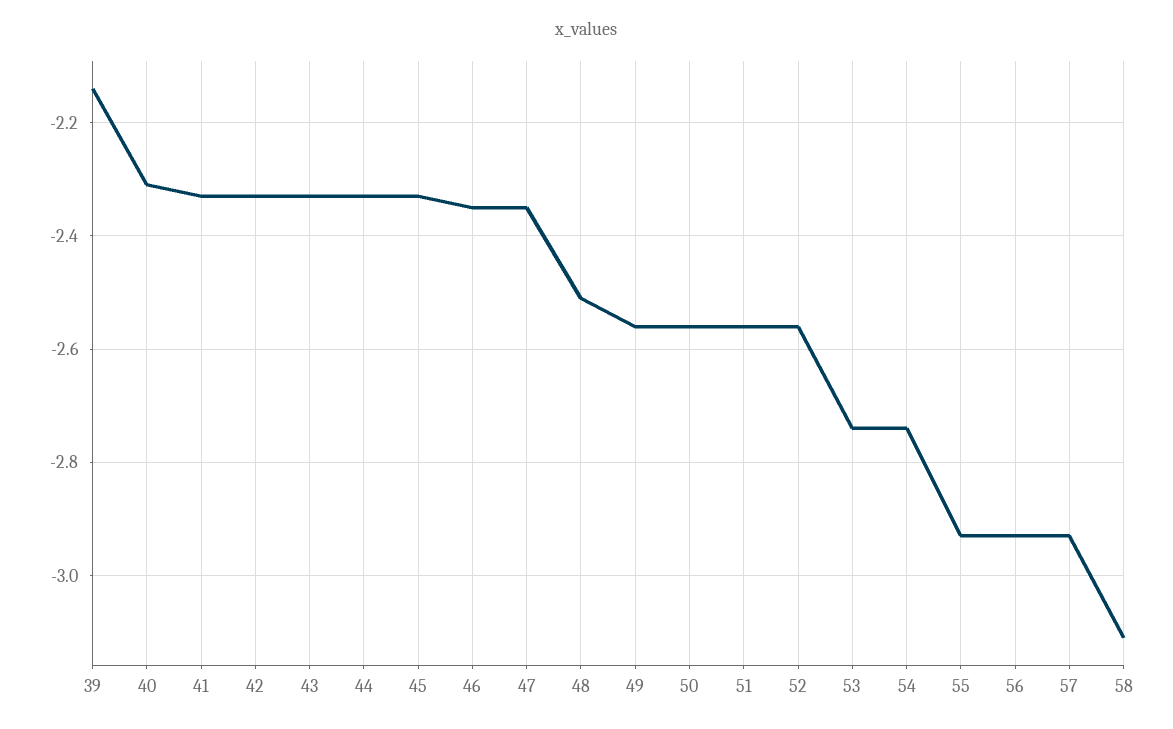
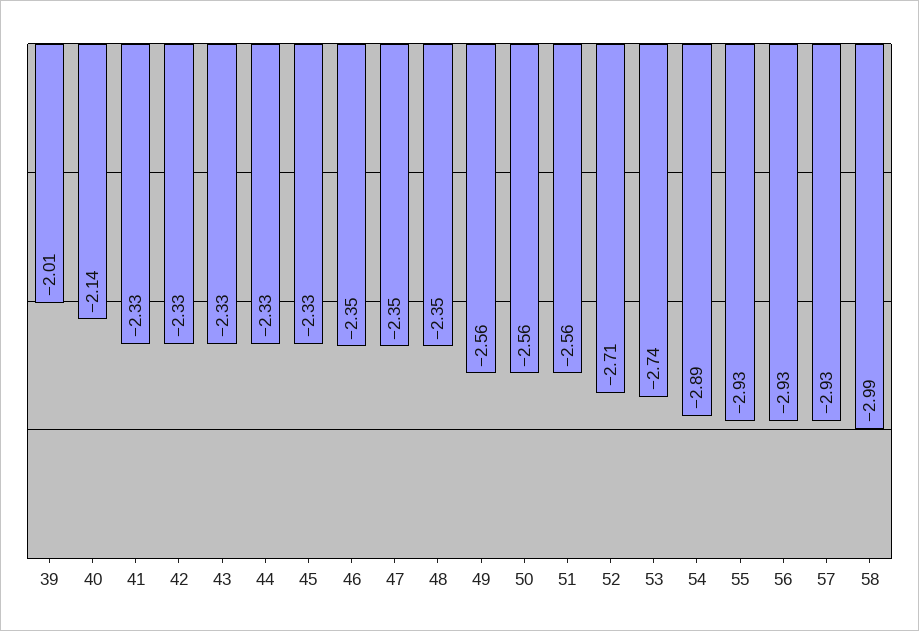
39: -2.15 -> -2.01
40: -2.3 -> -2.14
48: -2.5 -> -2.35
52: -2.55 -> -2.71
54: -2.75 -> -2.89
58: -3.1 -> -2.99

